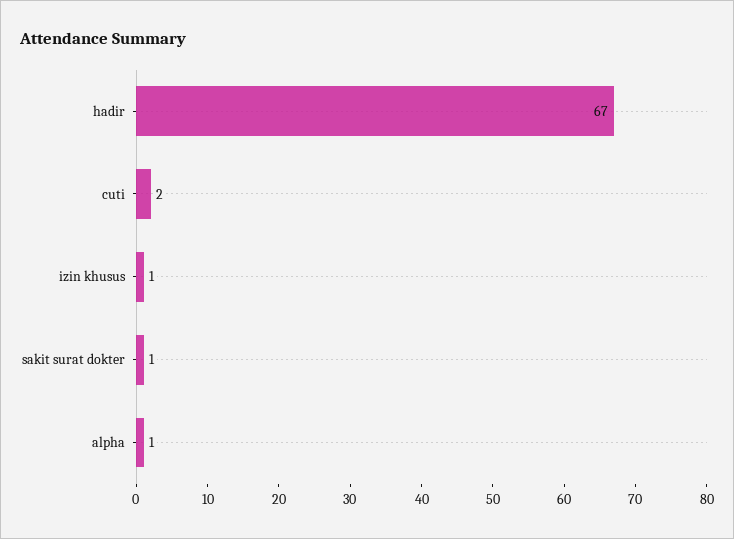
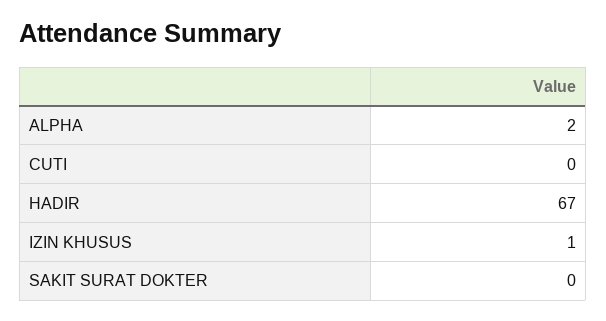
cuti: 2 -> 0
sakit surat dokter: 1 -> 0
alpha: 1 -> 2

